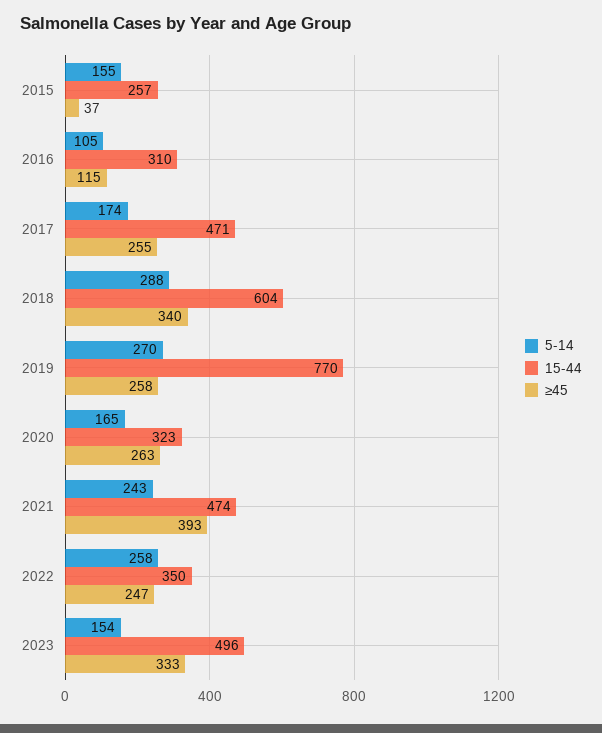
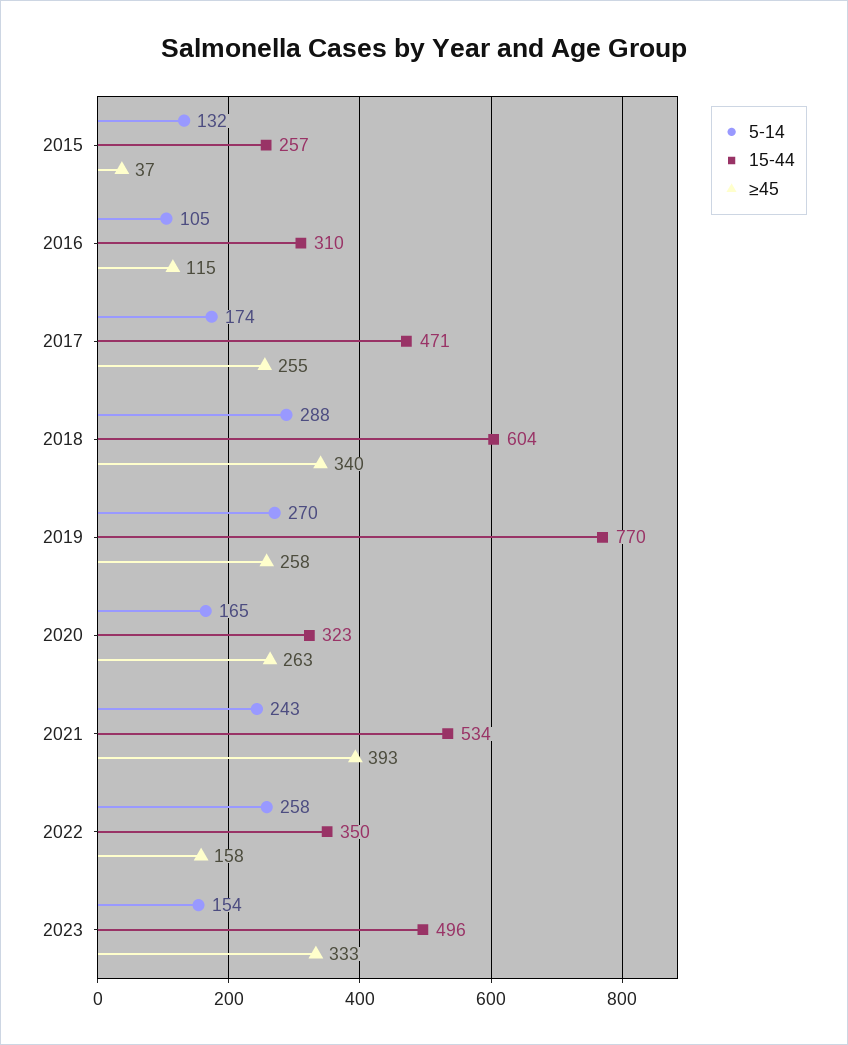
5-14, 2015: 155 -> 132
15-44, 2021: 474 -> 534
≥45, 2022: 247 -> 158

